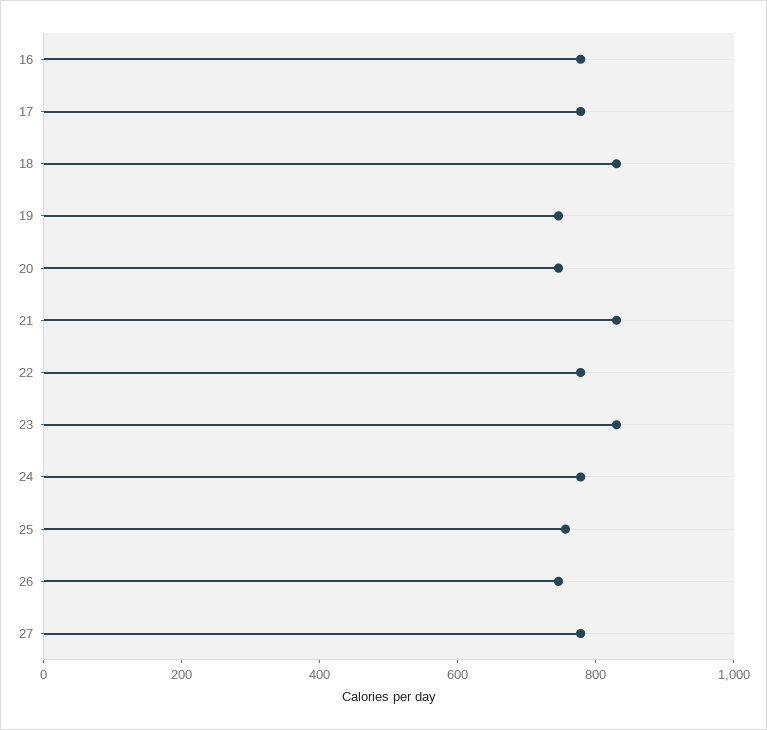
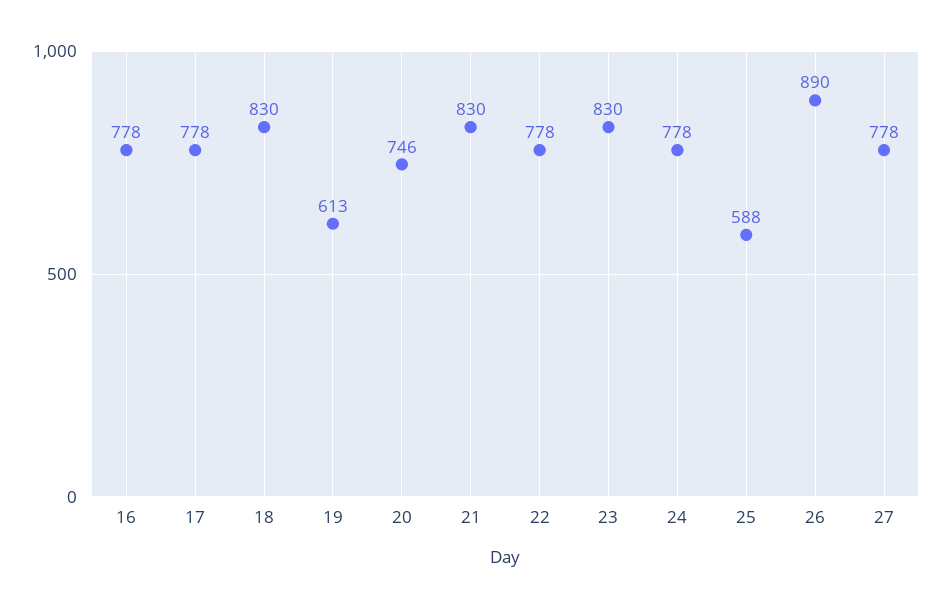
19: 750 -> 613
25: 750 -> 588
26: 750 -> 890

